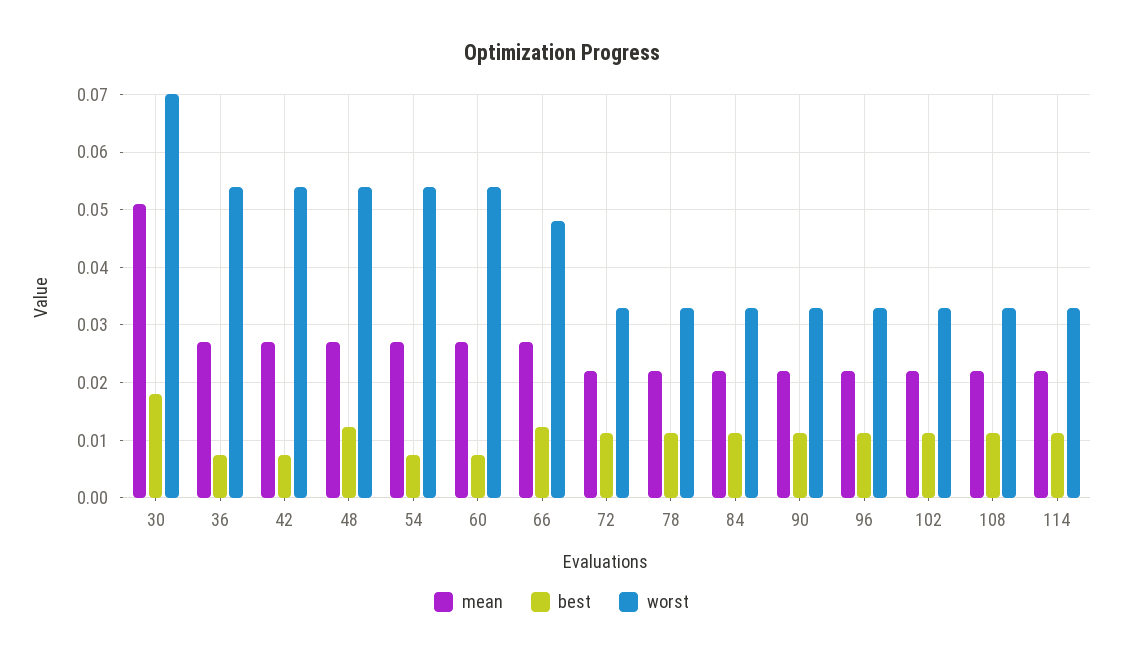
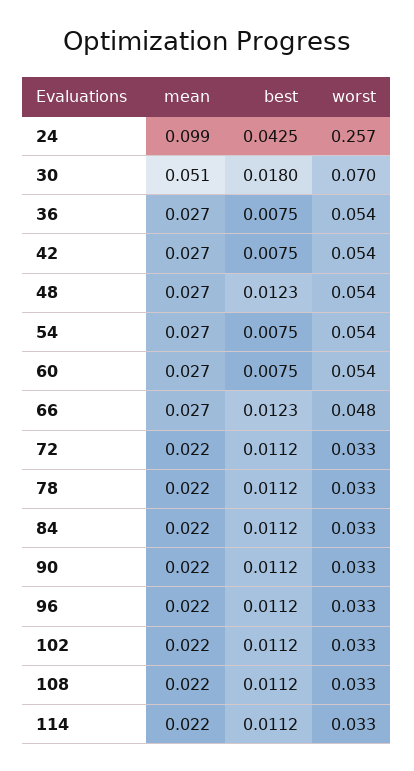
mean, 24: none -> 0.099
best, 24: none -> 0.0425
worst, 24: none -> 0.257

